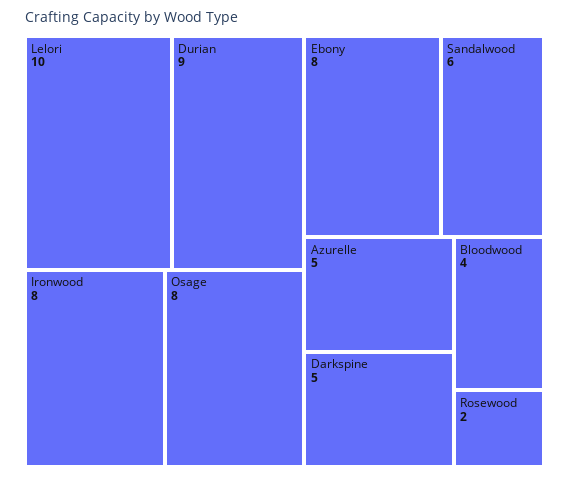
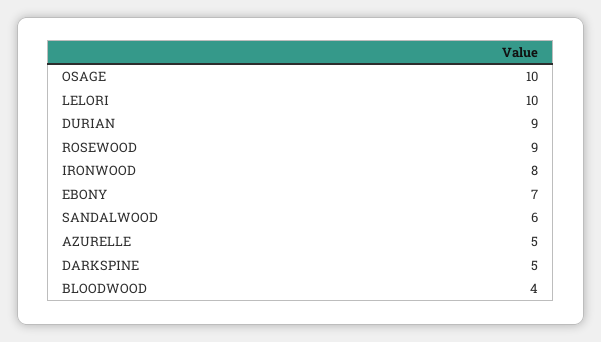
Osage: 8 -> 10
Ebony: 8 -> 7
Rosewood: 2 -> 9

